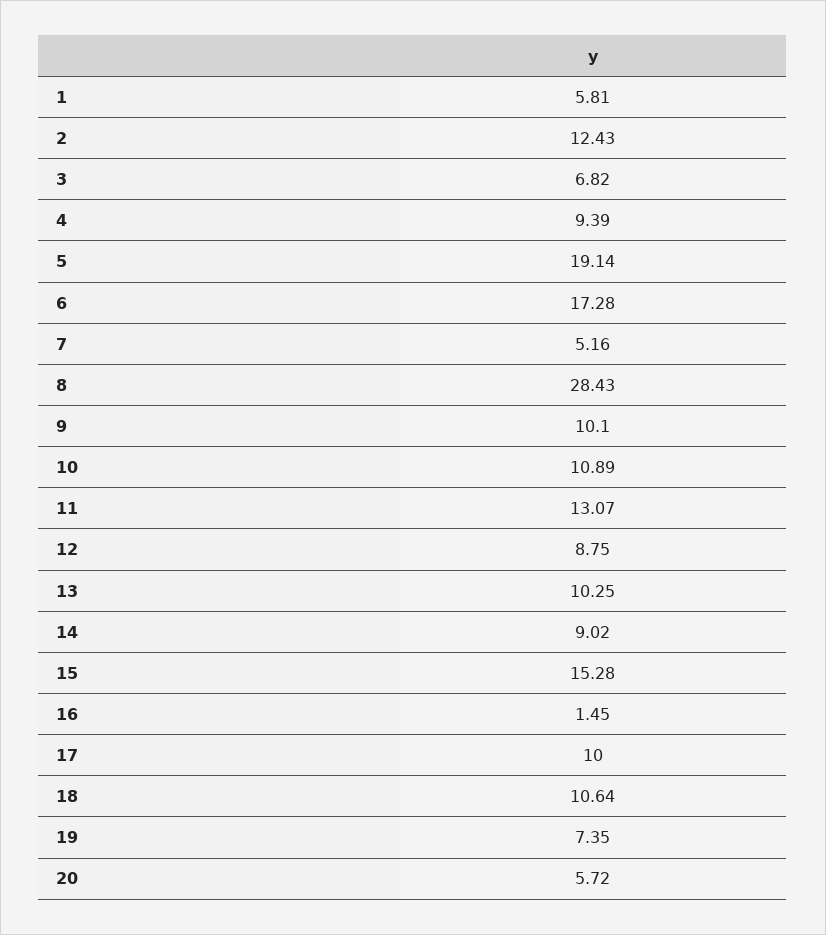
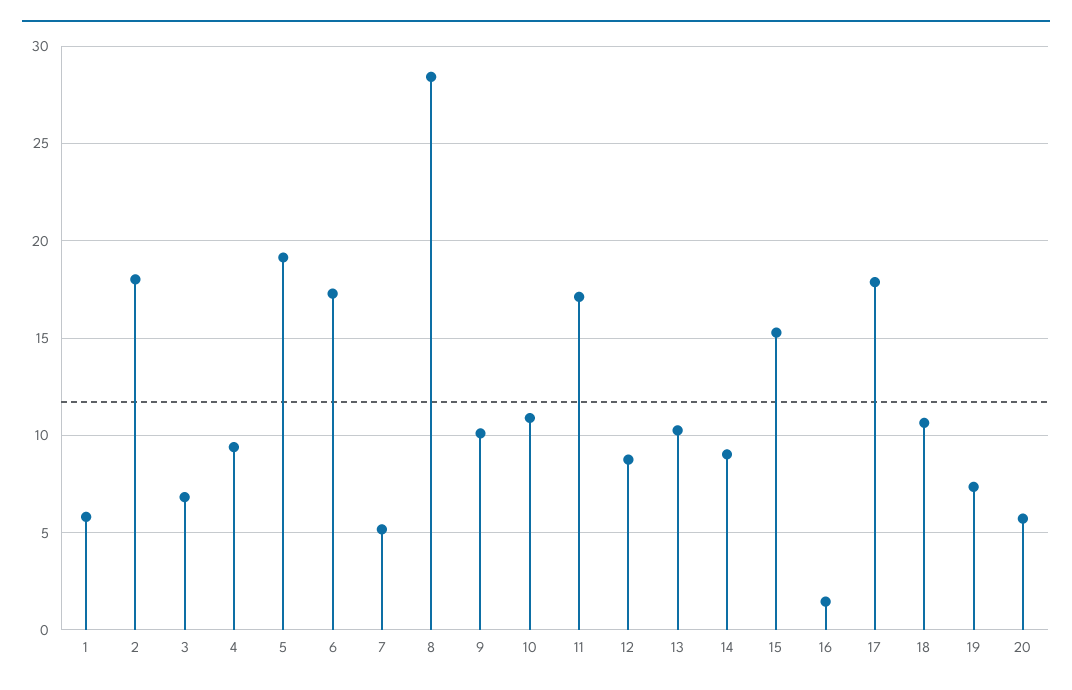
2: 12.43 -> 18
11: 13.07 -> 17
17: 10 -> 18

